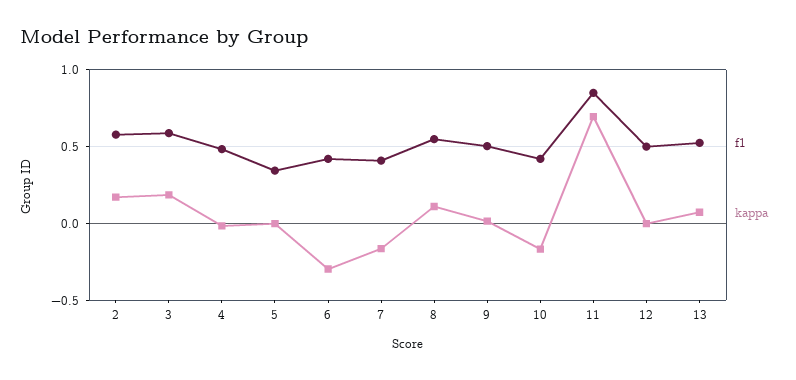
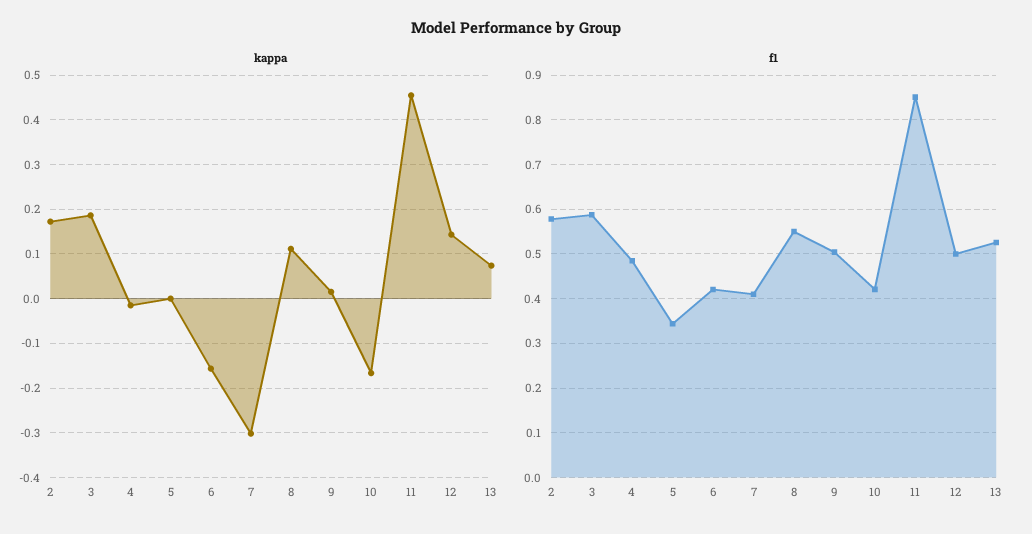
kappa, 6: -0.3 -> -0.16
kappa, 7: -0.15 -> -0.3
kappa, 11: 0.7 -> 0.46
kappa, 12: 0 -> 0.14

